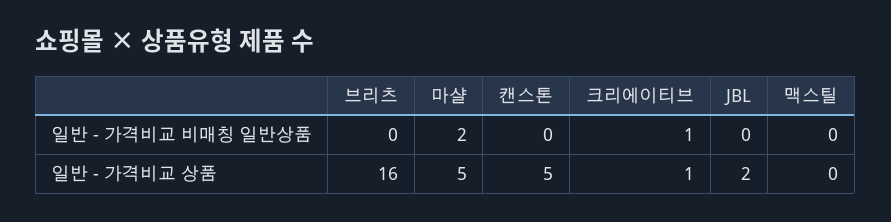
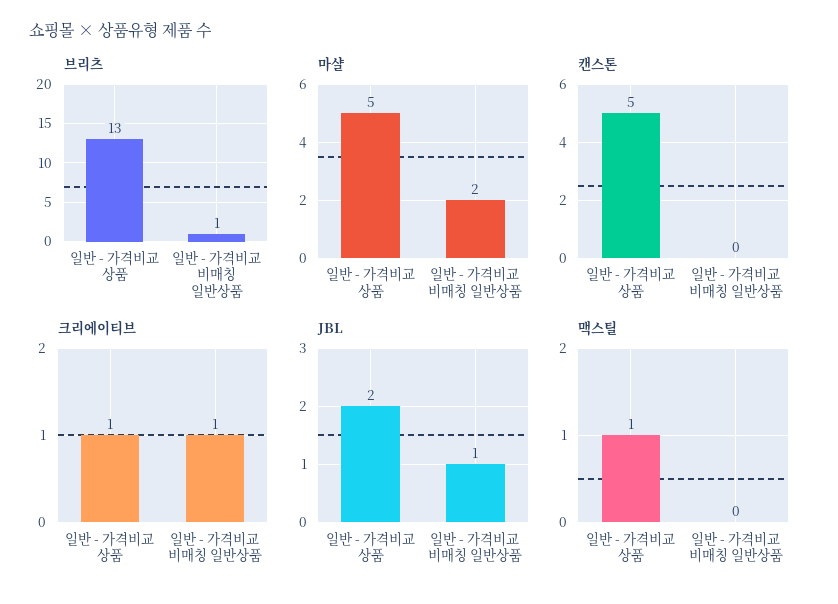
브리츠, 일반 - 가격비교 비매칭 일반상품: 0 -> 1
JBL, 일반 - 가격비교 비매칭 일반상품: 0 -> 1
브리츠, 일반 - 가격비교 상품: 16 -> 13
맥스틸, 일반 - 가격비교 상품: 0 -> 1

